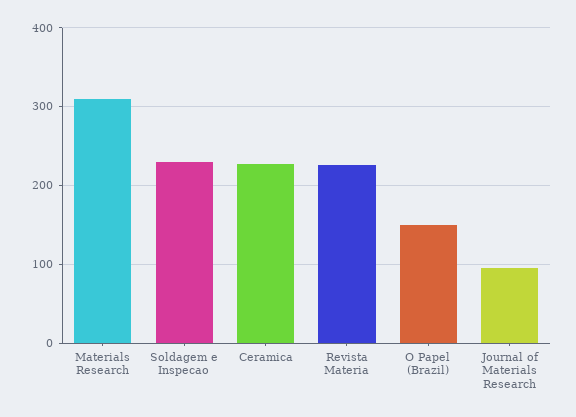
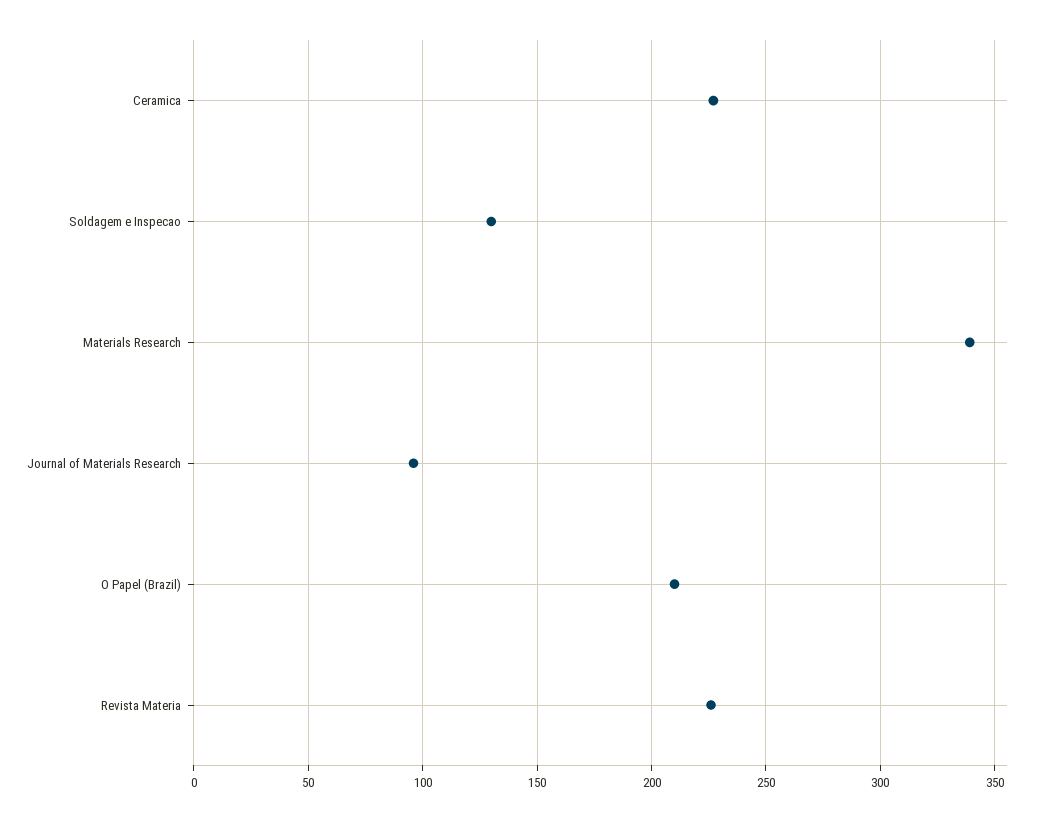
Materials Research: 310 -> 340
Soldagem e Inspecao: 230 -> 130
O Papel (Brazil): 150 -> 210

